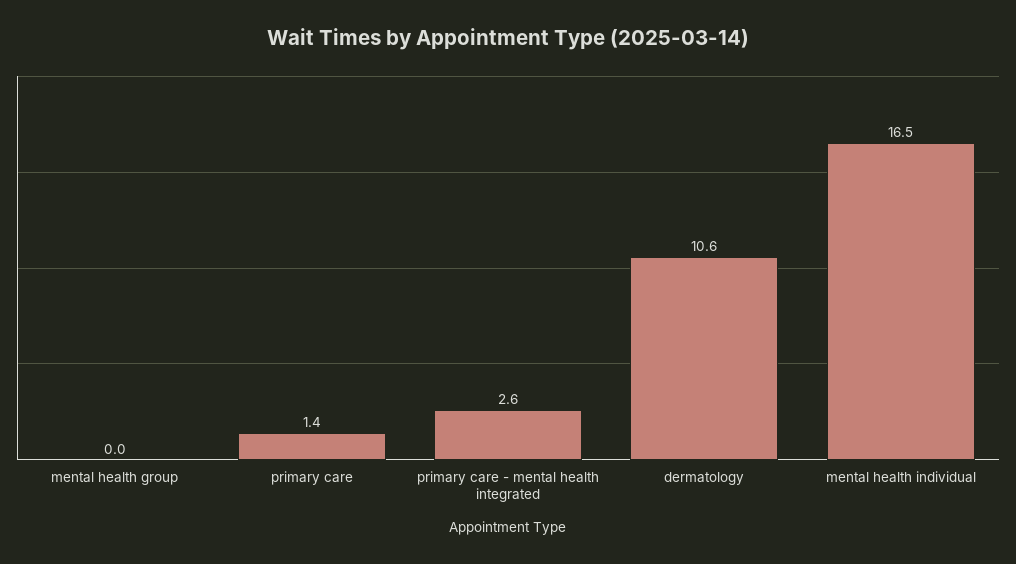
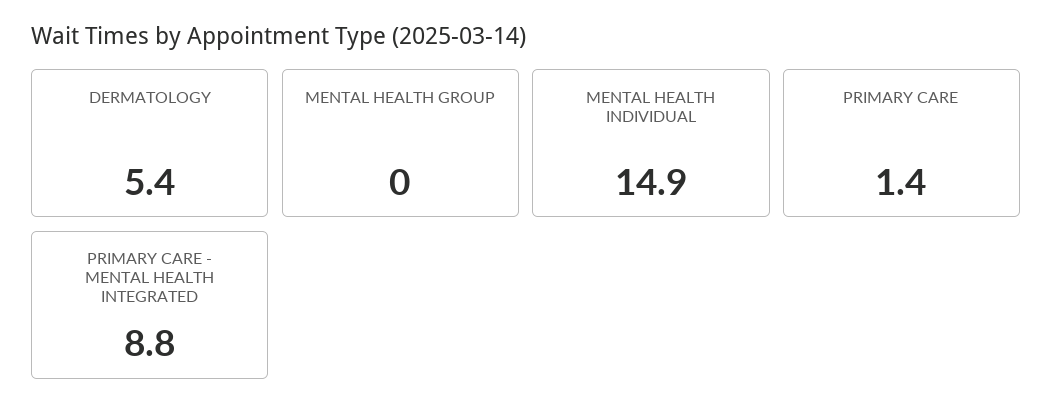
primary care - mental health integrated: 2.6 -> 8.8
dermatology: 10.6 -> 5.4
mental health individual: 16.5 -> 14.9

